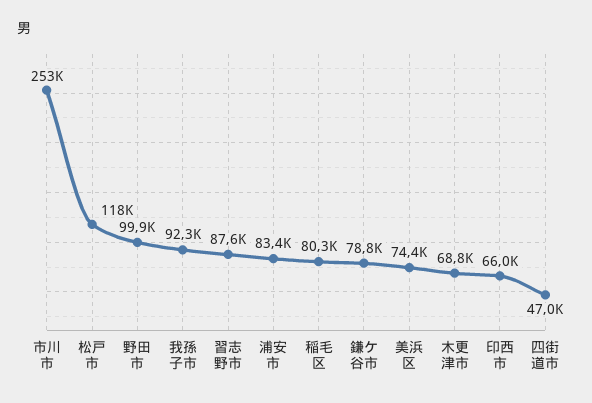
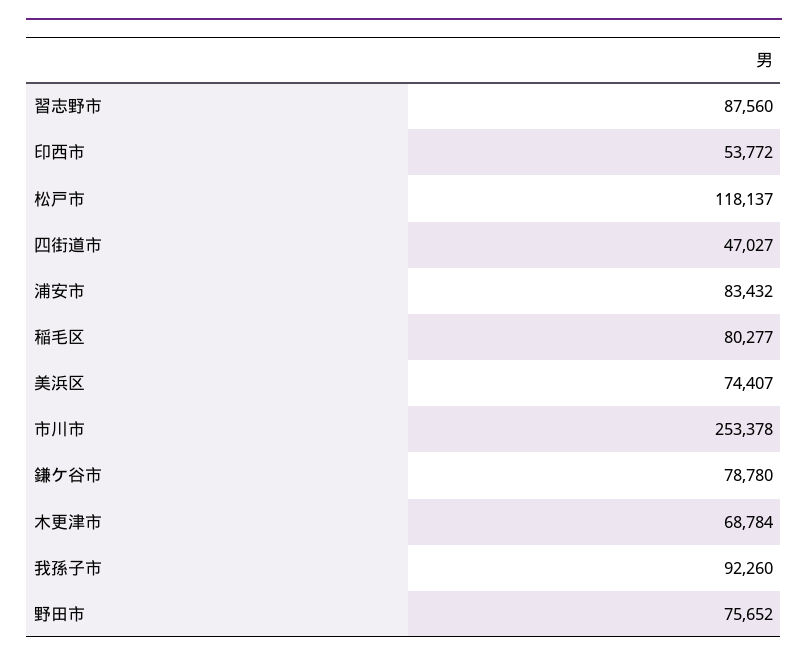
野田市: 99900 -> 75652
印西市: 66000 -> 53772

